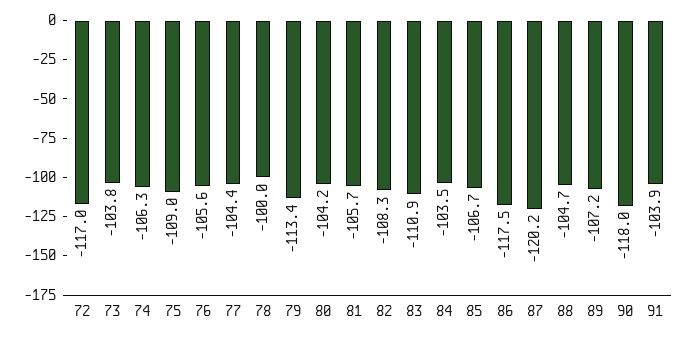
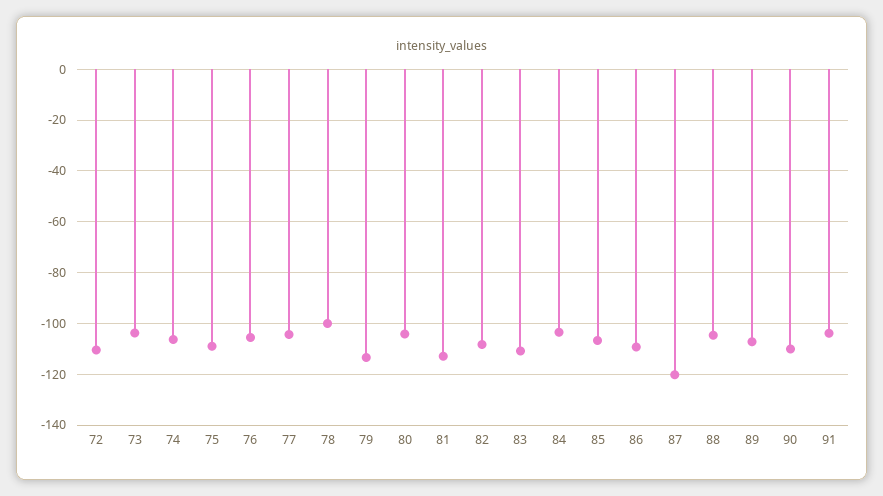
72: -117 -> -110
81: -105.7 -> -112.5
86: -117.5 -> -110
90: -118 -> -110

